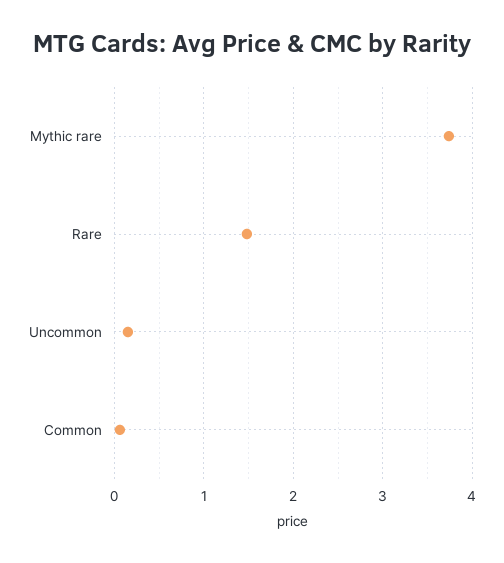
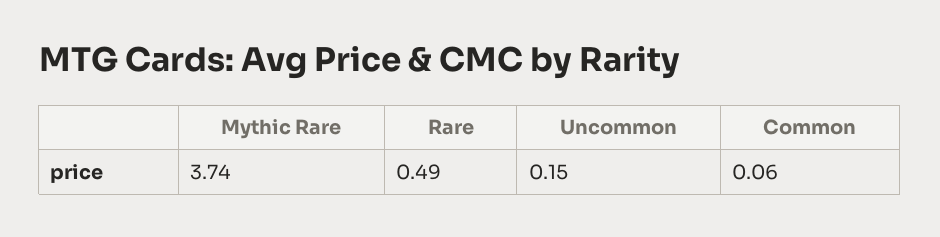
Rare: 1.5 -> 0.49

